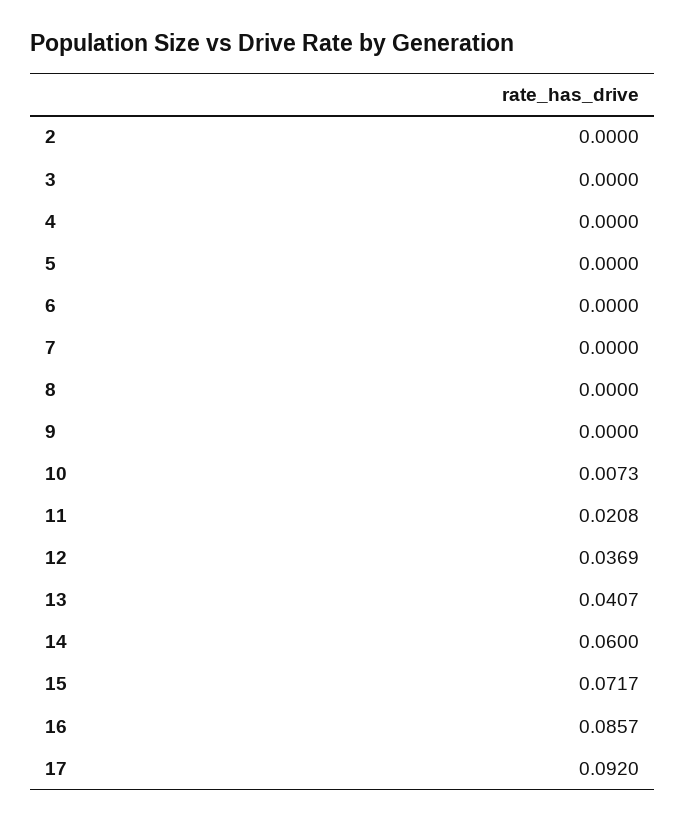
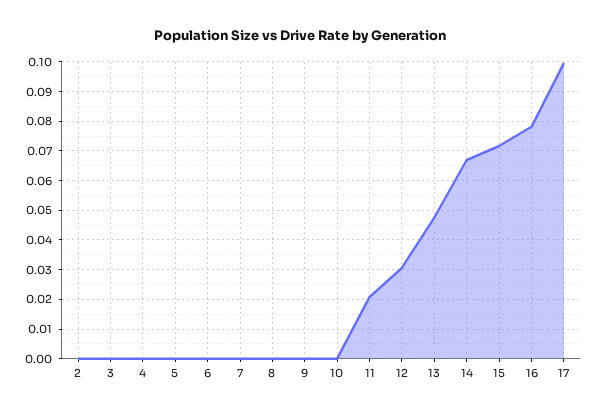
10: 0.0073 -> 0
12: 0.0369 -> 0.03
13: 0.0407 -> 0.0475
14: 0.06 -> 0.0675
16: 0.0857 -> 0.0775
17: 0.092 -> 0.1

